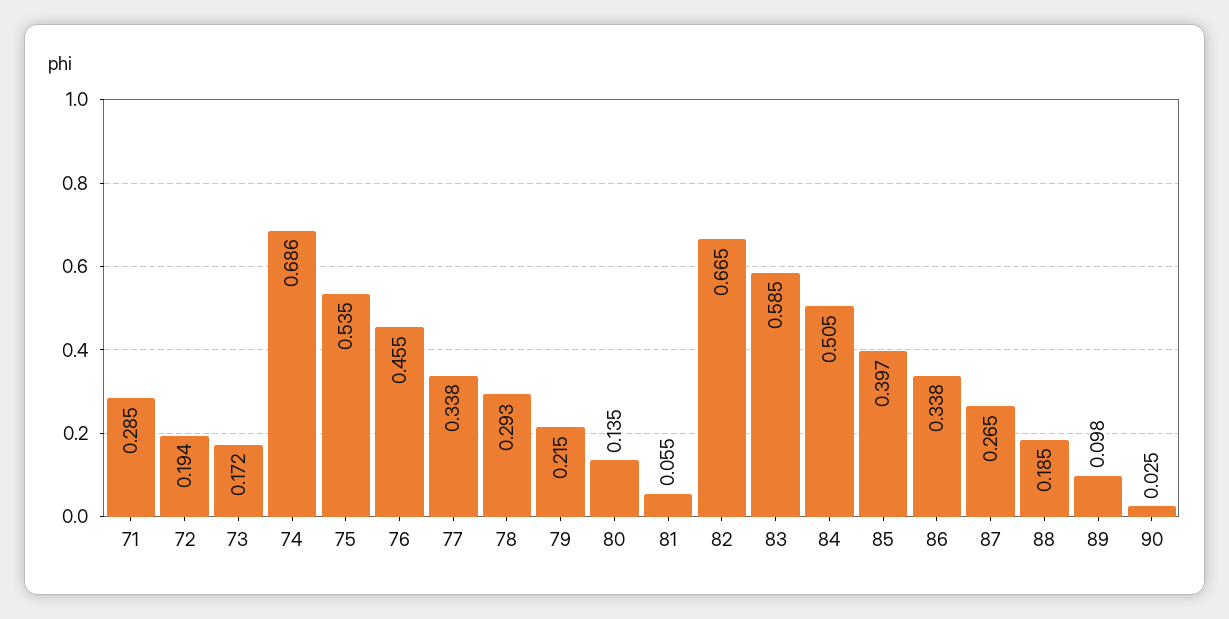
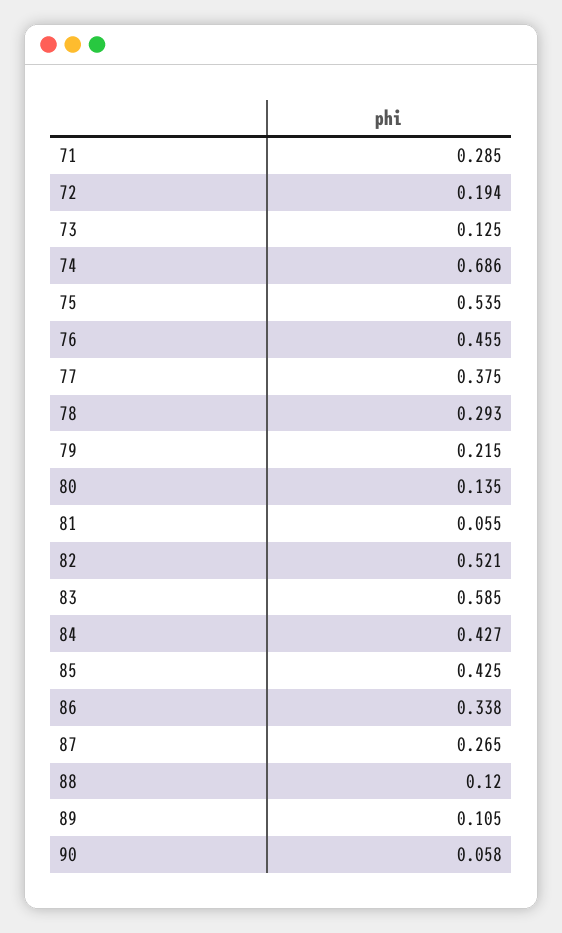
73: 0.172 -> 0.125
77: 0.338 -> 0.375
82: 0.665 -> 0.521
84: 0.505 -> 0.427
85: 0.397 -> 0.425
88: 0.185 -> 0.12
89: 0.098 -> 0.105
90: 0.025 -> 0.058

